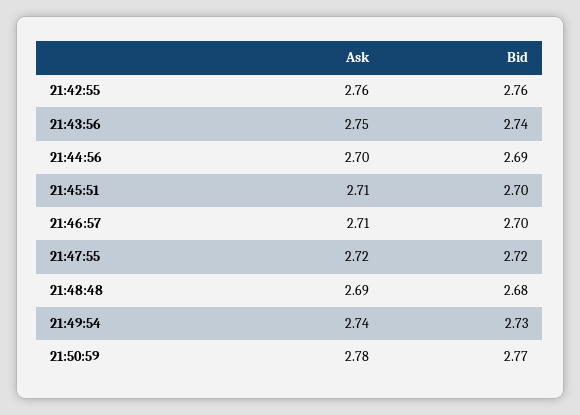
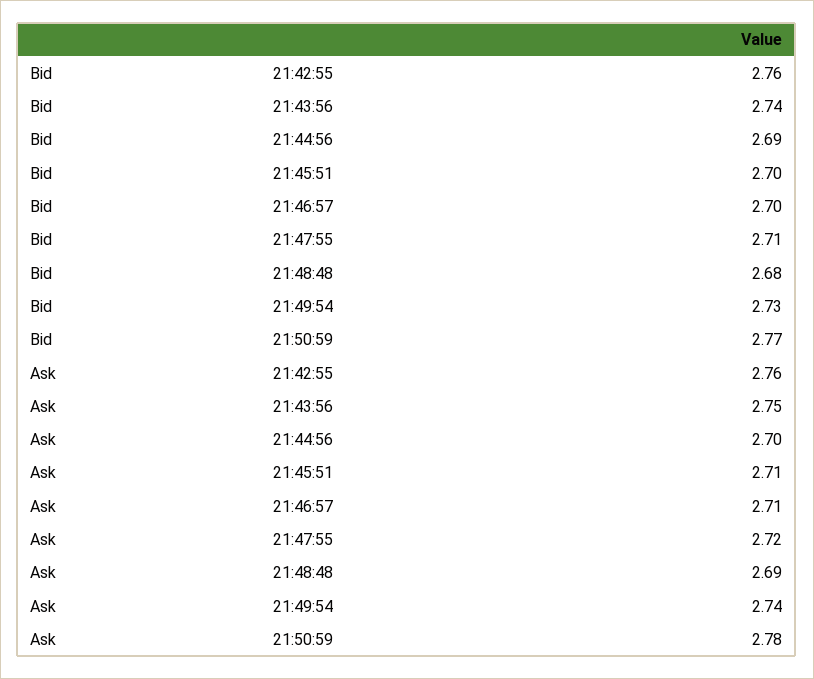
Bid, 21:47:55: 2.72 -> 2.71

